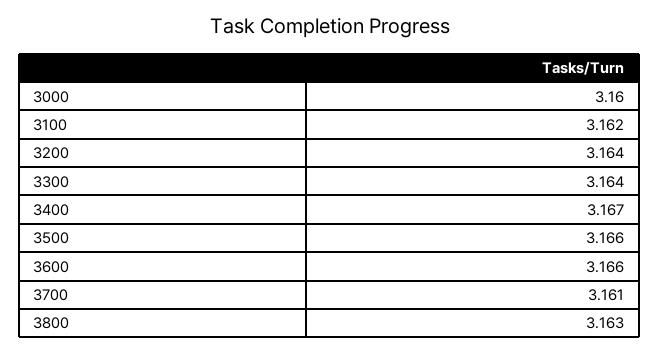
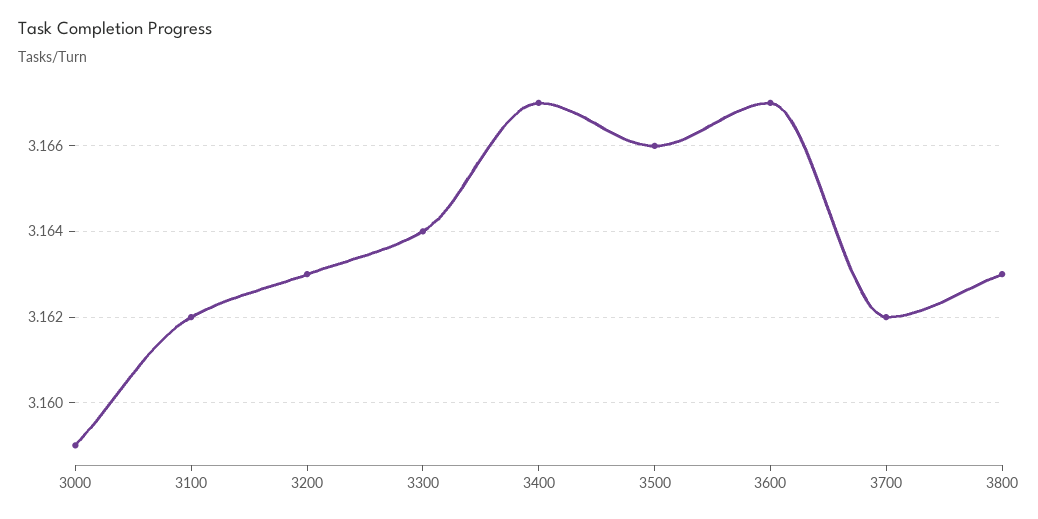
3000: 3.16 -> 3.159
3200: 3.164 -> 3.163
3600: 3.166 -> 3.167
3700: 3.161 -> 3.162

